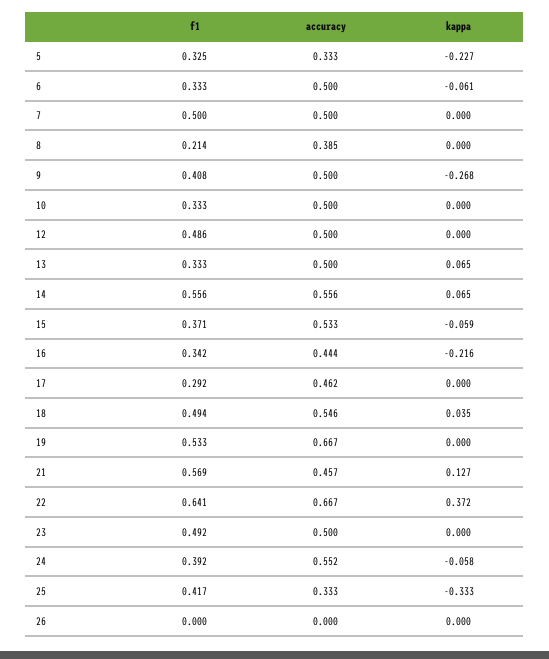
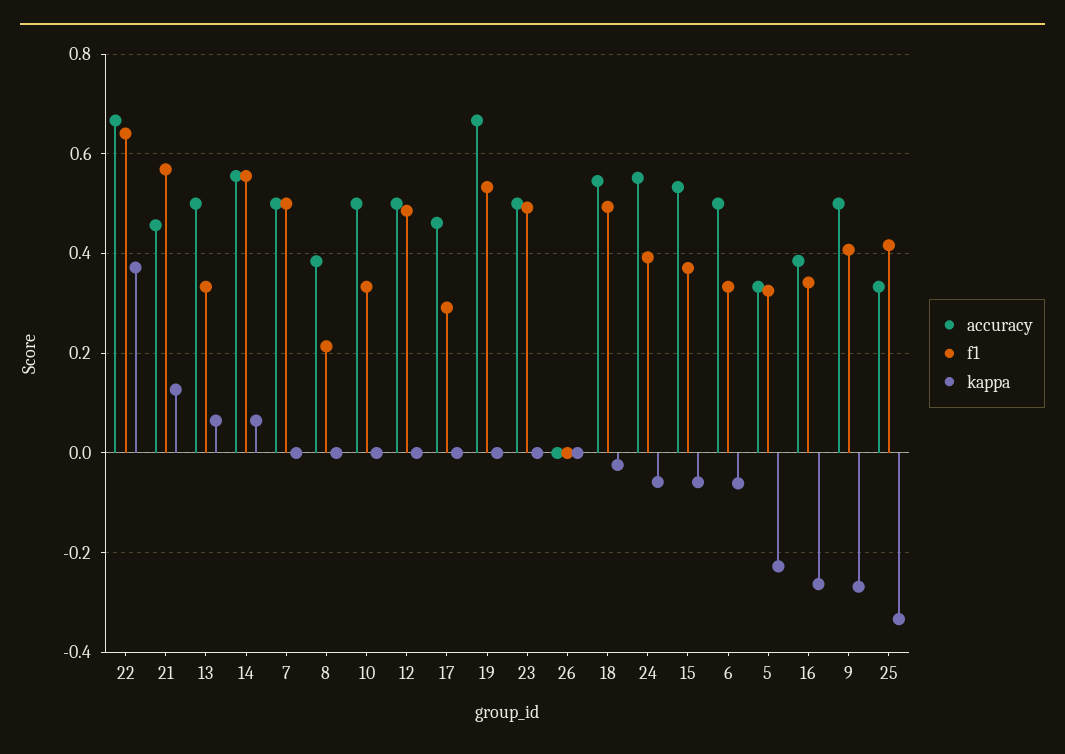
accuracy, 16: 0.444 -> 0.38
kappa, 16: -0.216 -> -0.26
kappa, 18: 0.035 -> -0.02

